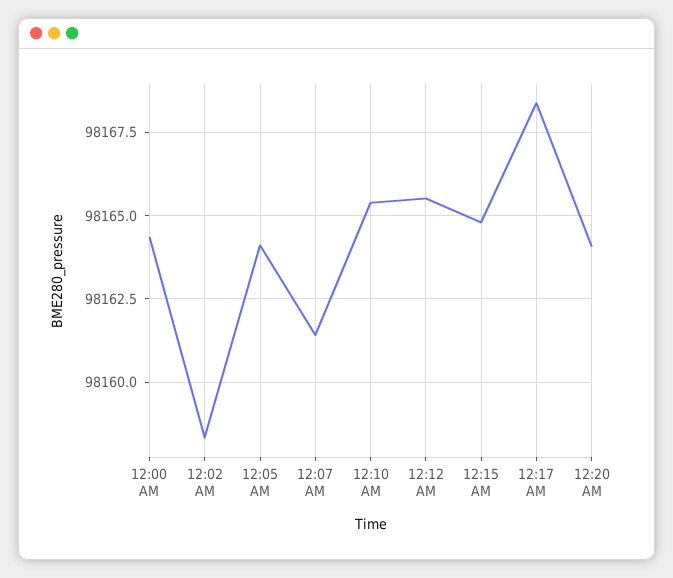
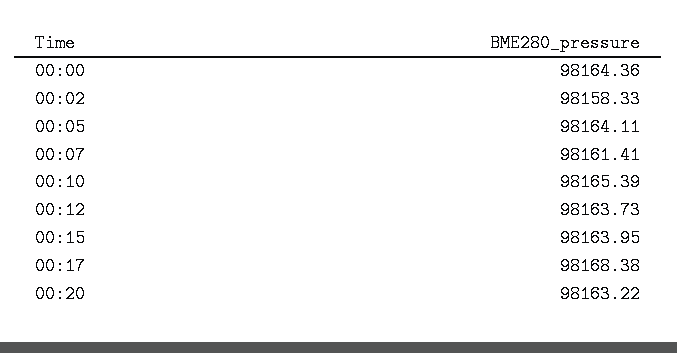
12:12 AM: 98165.5 -> 98163.73
12:15 AM: 98164.75 -> 98163.95
12:20 AM: 98164 -> 98163.22

